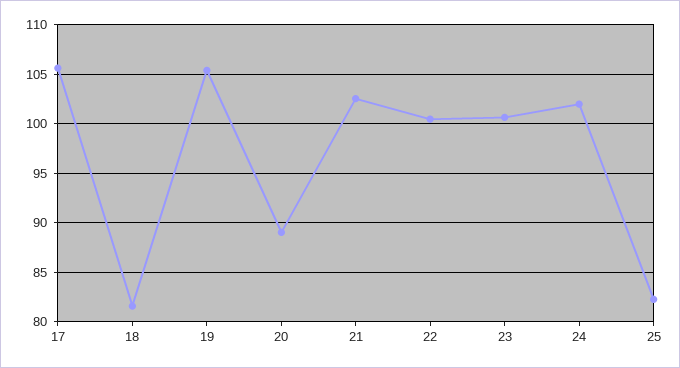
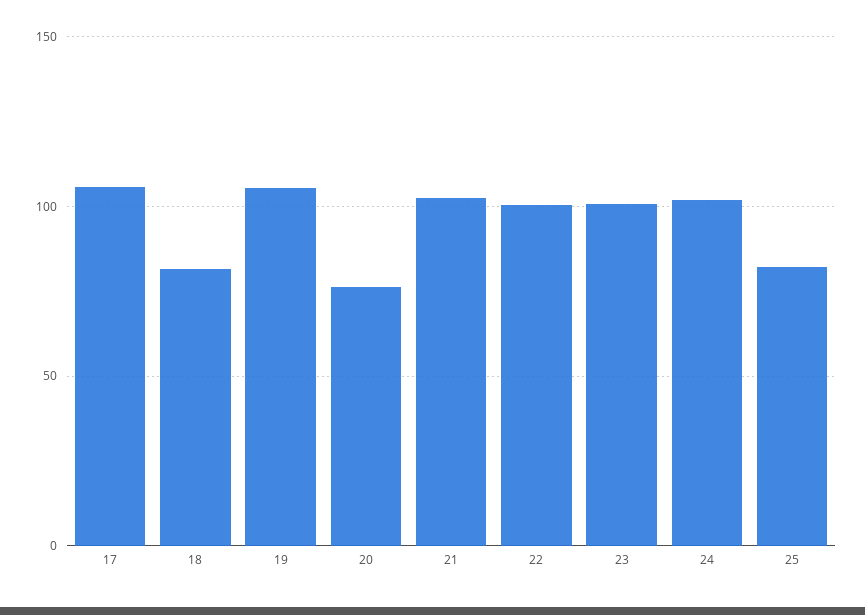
20: 89 -> 75

